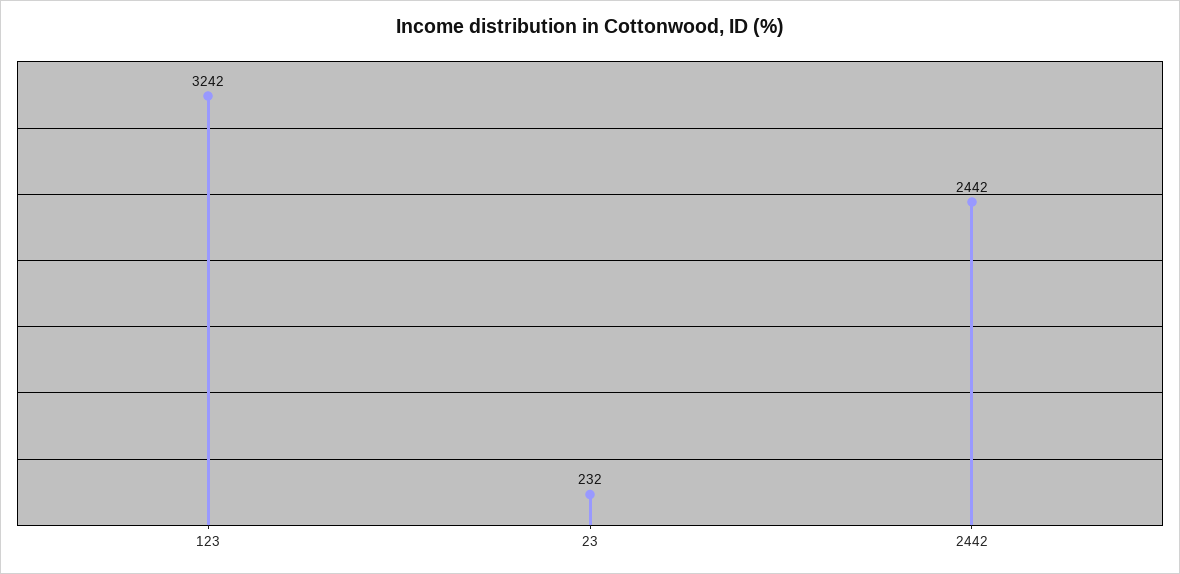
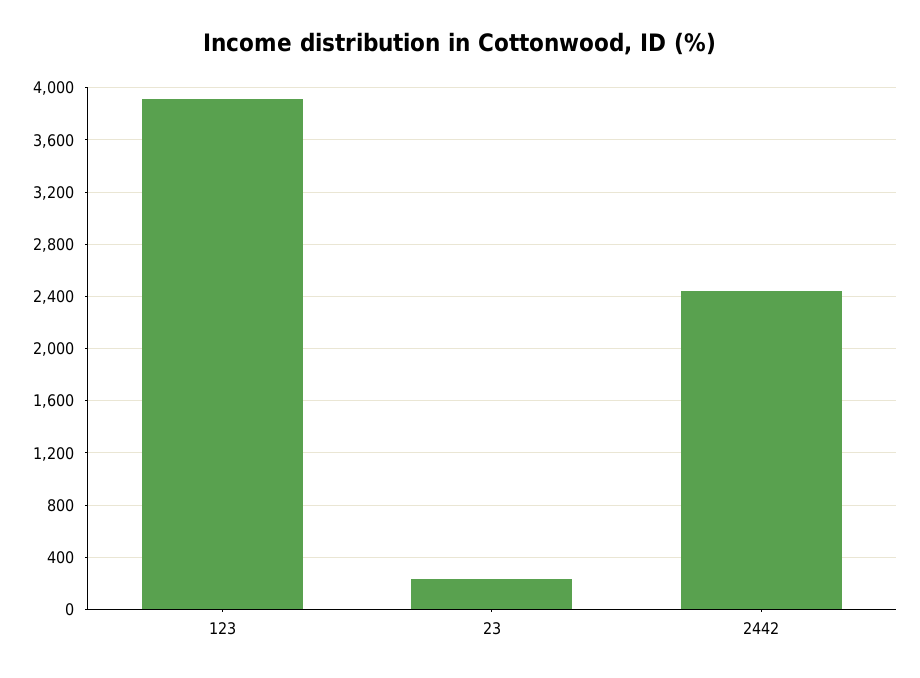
123: 3242 -> 3900

